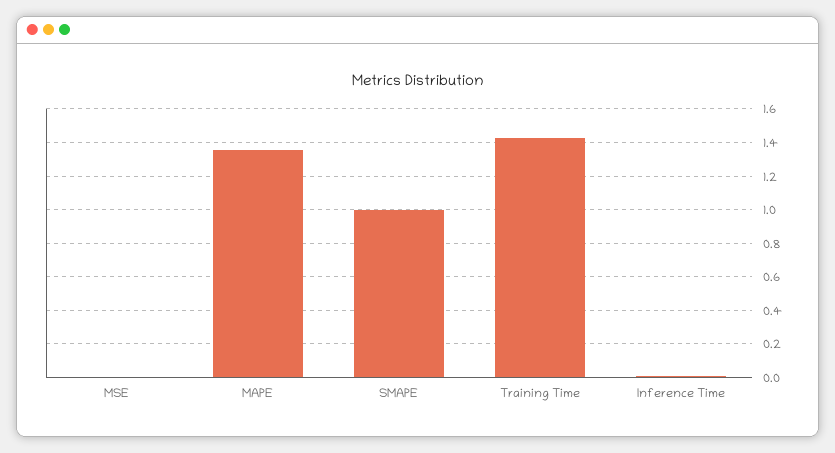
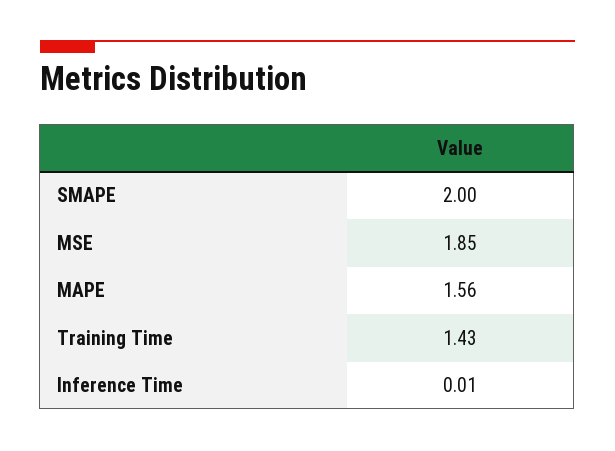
MSE: 0 -> 1.85
MAPE: 1.35 -> 1.56
SMAPE: 1 -> 2

